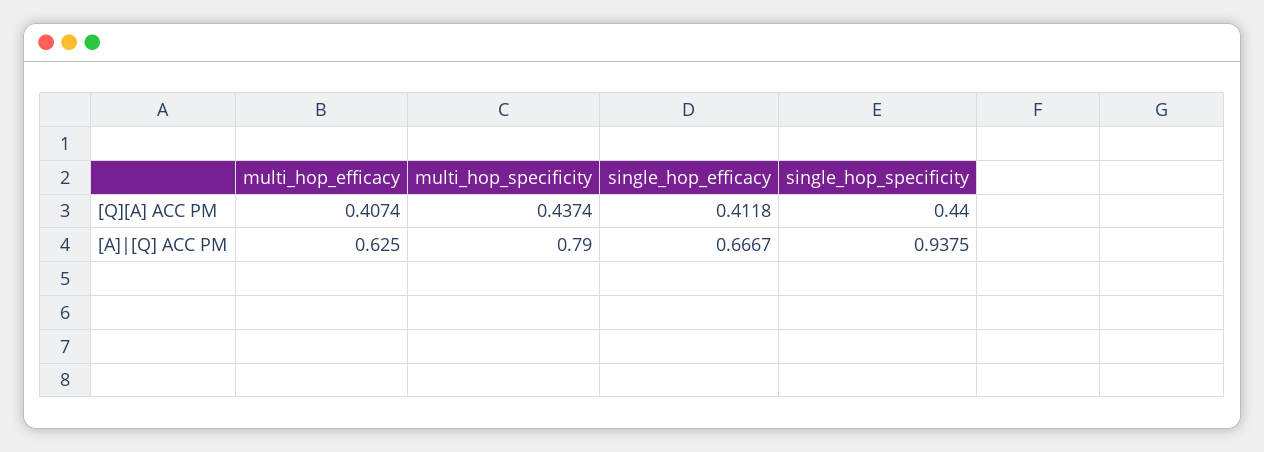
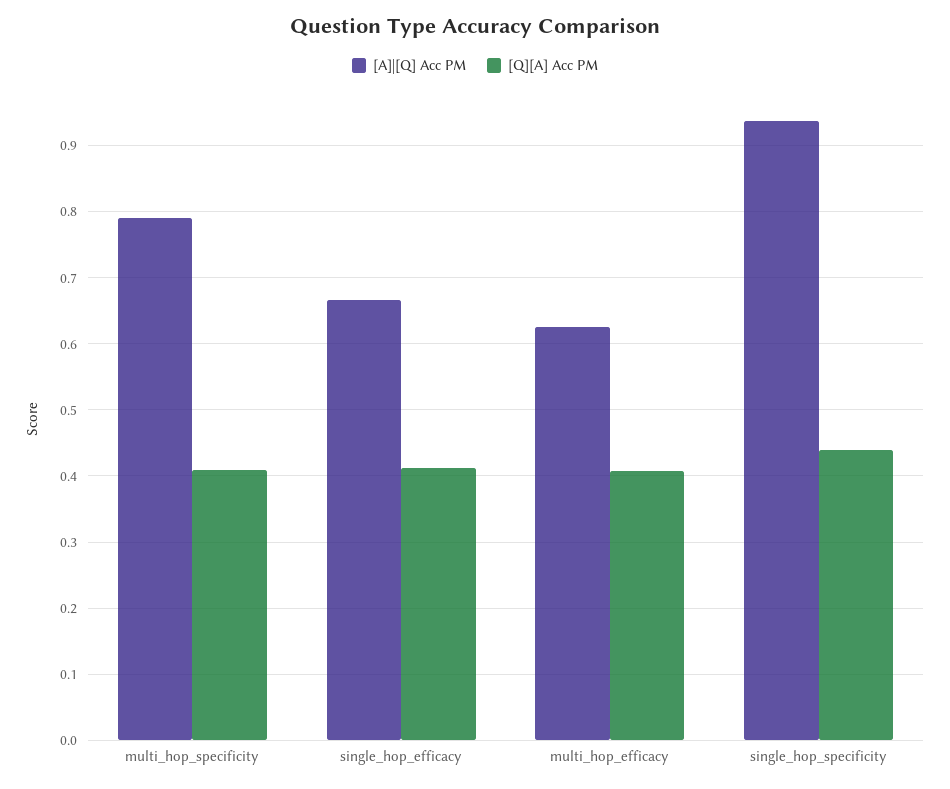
[Q][A] ACC PM, multi_hop_specificity: 0.4374 -> 0.41

